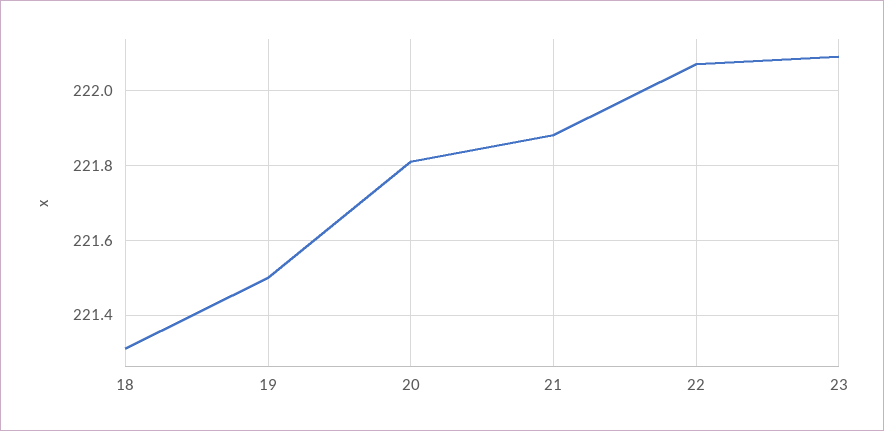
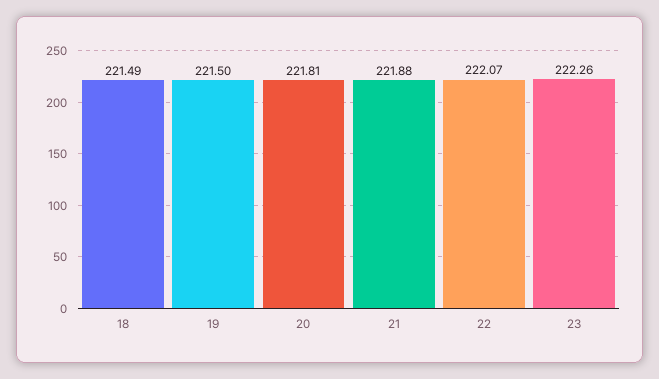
18: 221.3 -> 221.49
23: 222.1 -> 222.26

